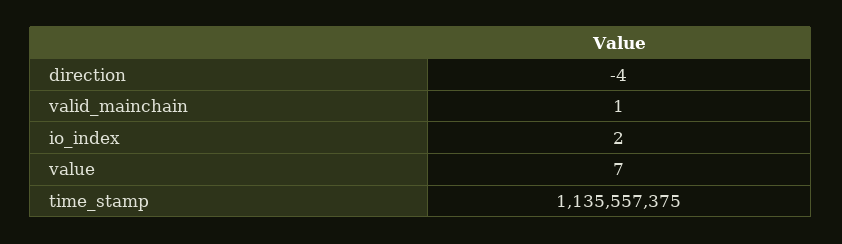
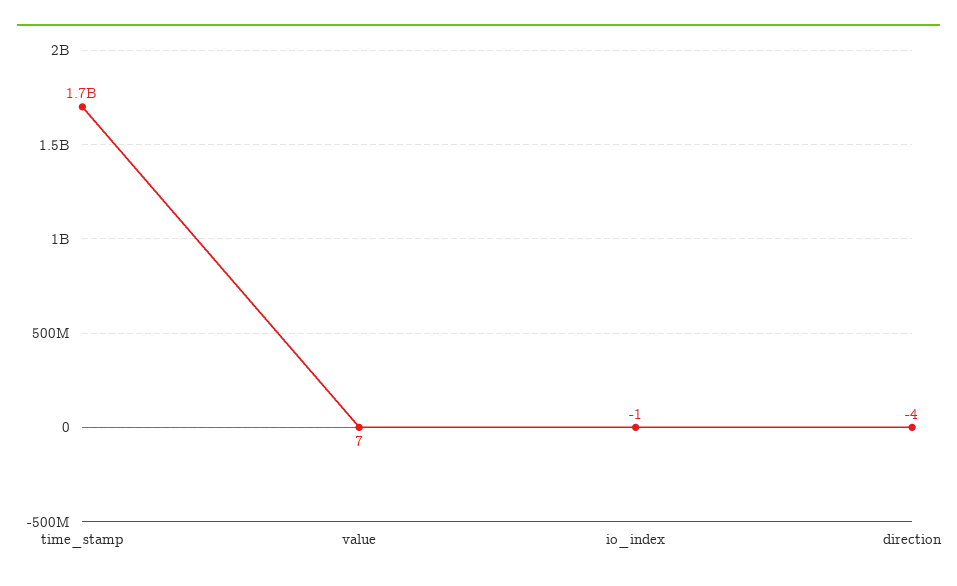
valid_mainchain: 1 -> none
io_index: 2 -> -1
time_stamp: 1135557375 -> 1700000000

